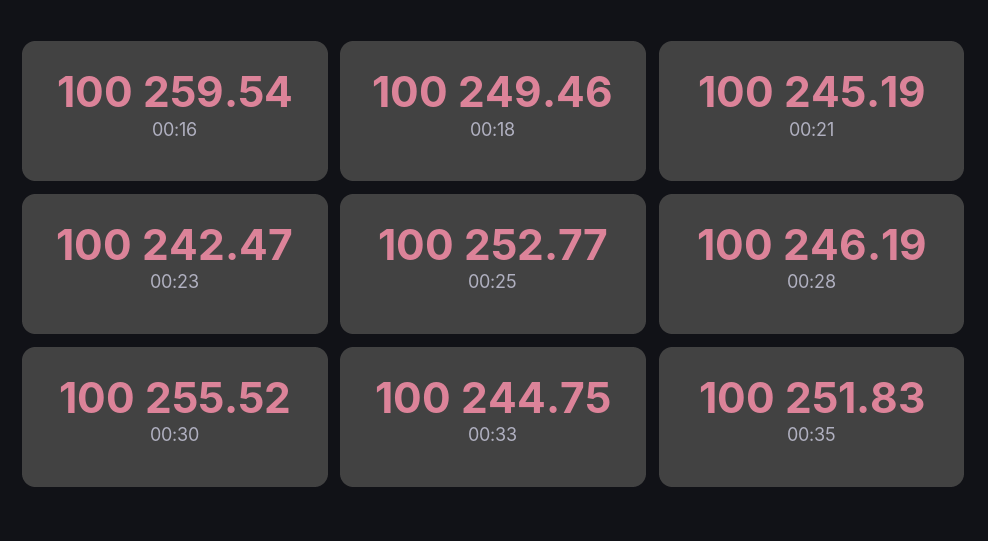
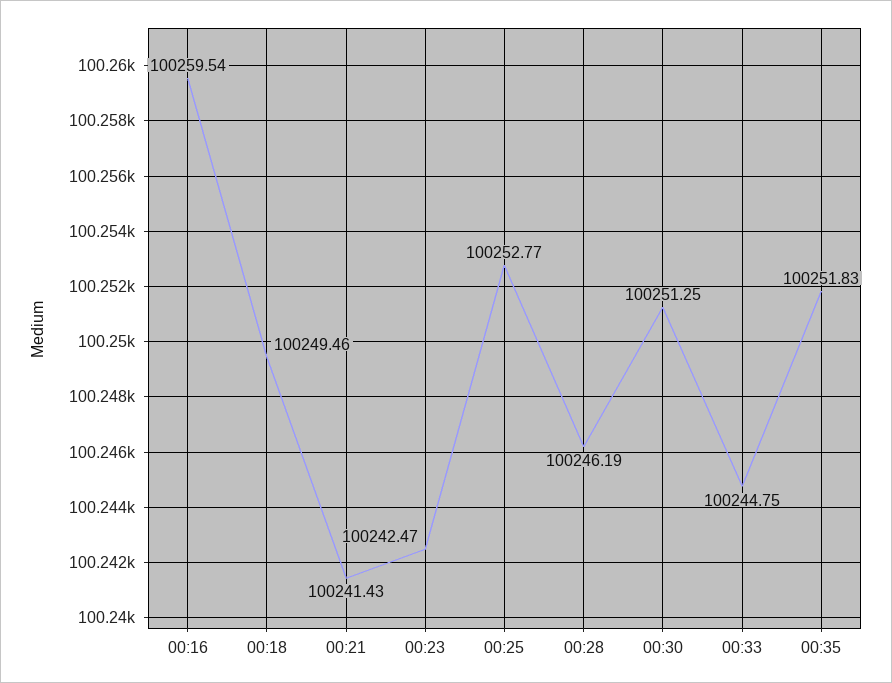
00:21: 100245.19 -> 100241.43
00:30: 100255.52 -> 100251.25

